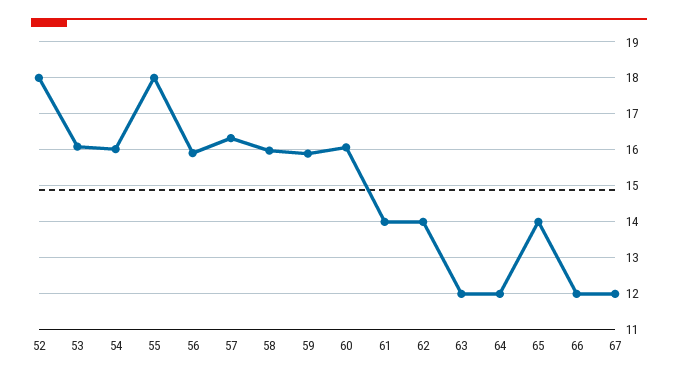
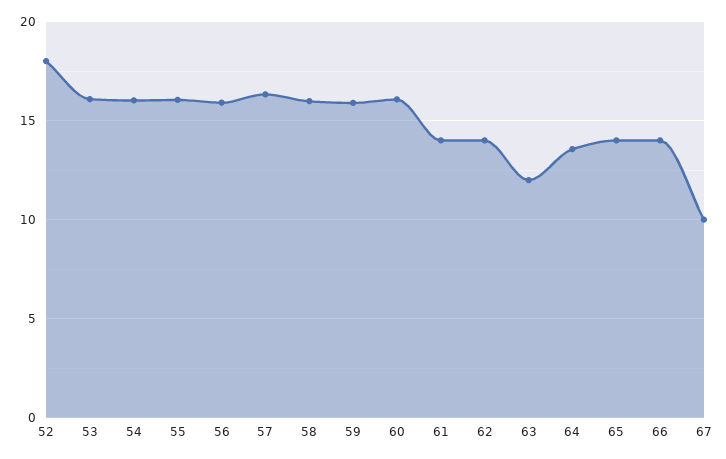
55: 18 -> 16
64: 12 -> 13.5
66: 12 -> 14
67: 12 -> 10

